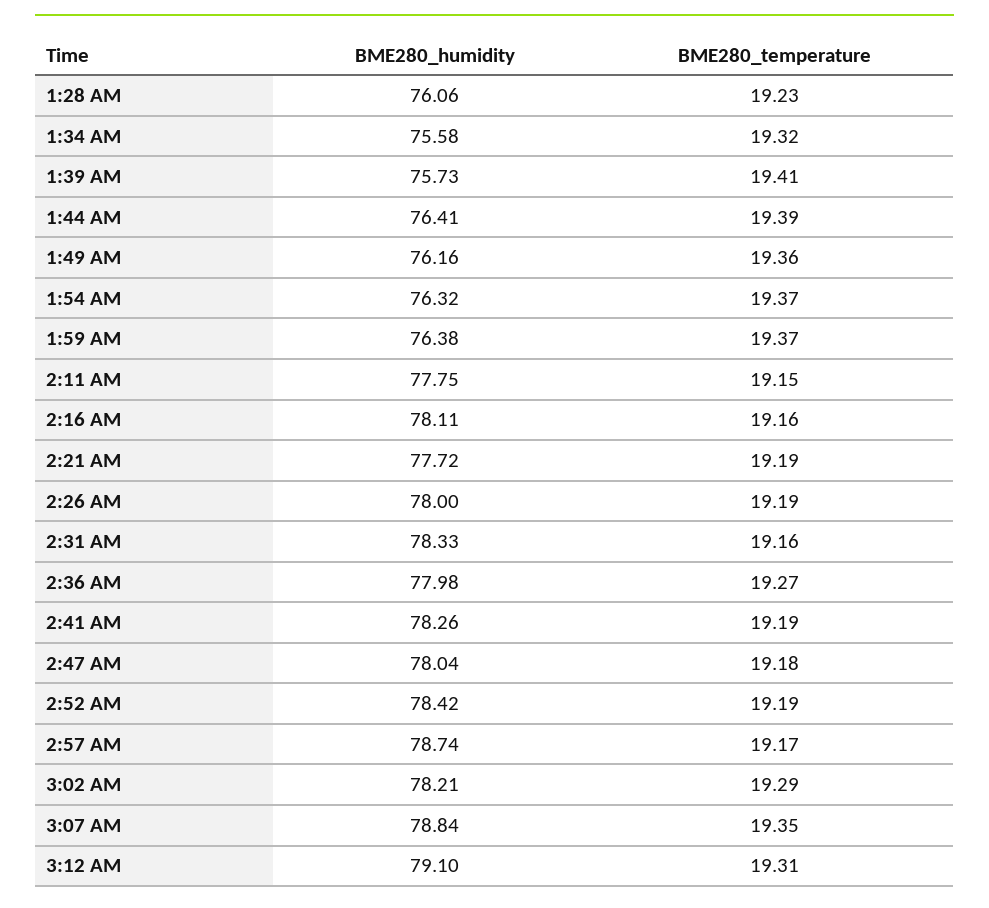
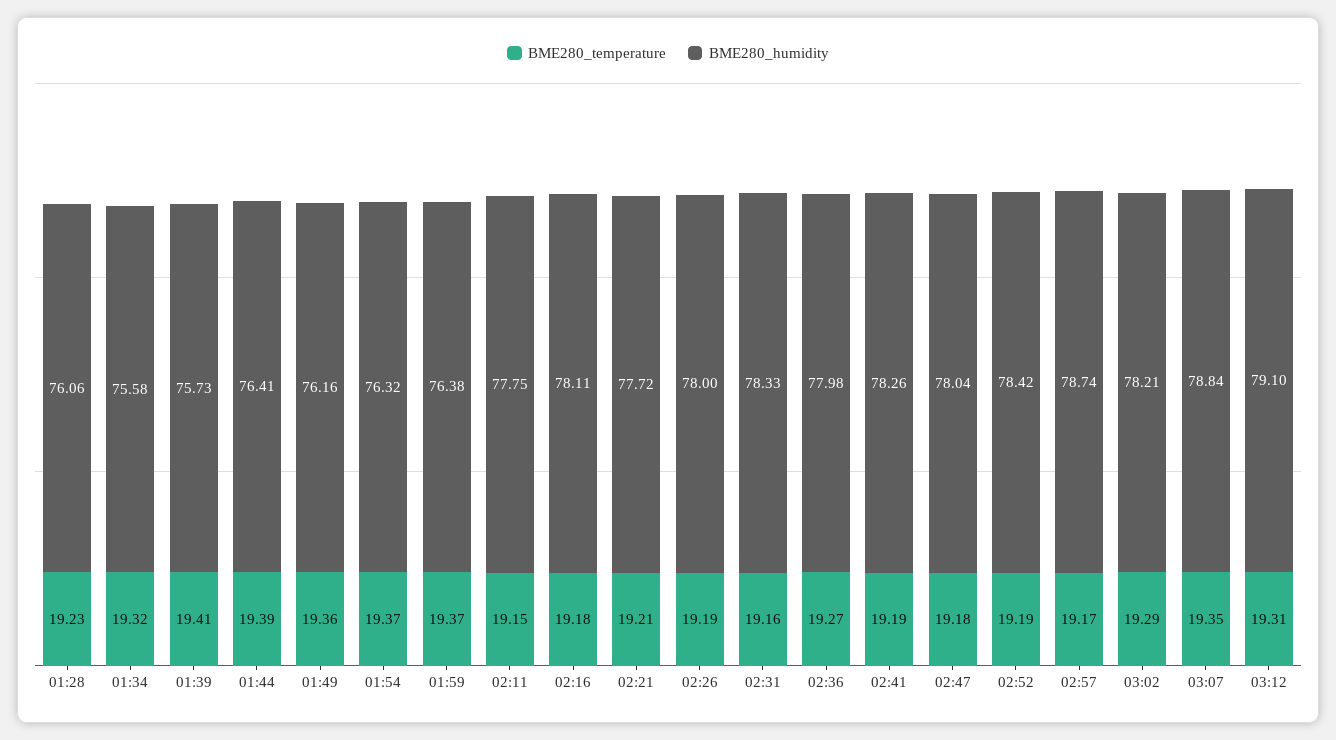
BME280_temperature, 2:16 AM: 19.16 -> 19.18
BME280_temperature, 2:21 AM: 19.19 -> 19.21

